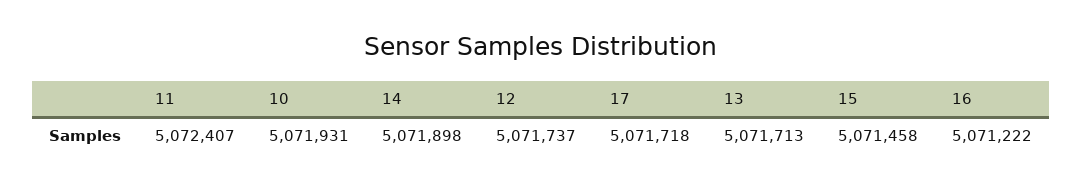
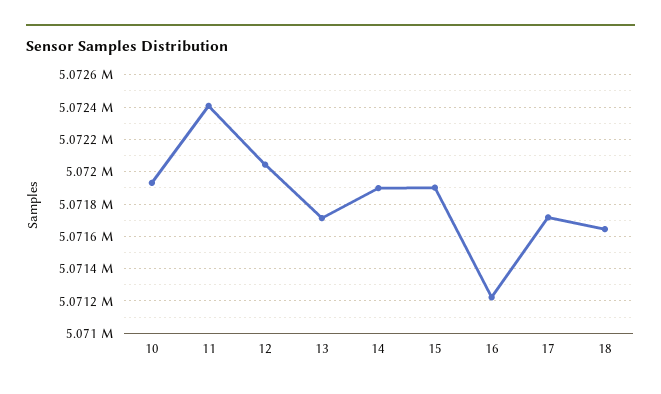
12: 5071737 -> 5072050
15: 5071458 -> 5071900
18: none -> 5071650

